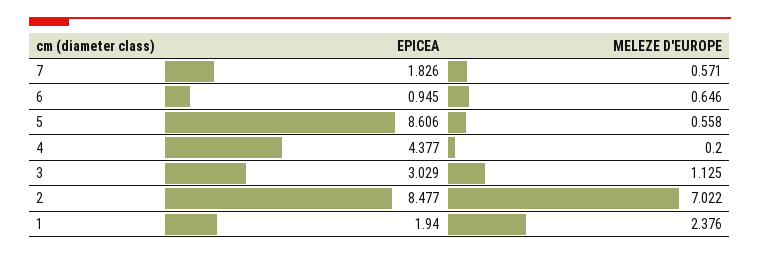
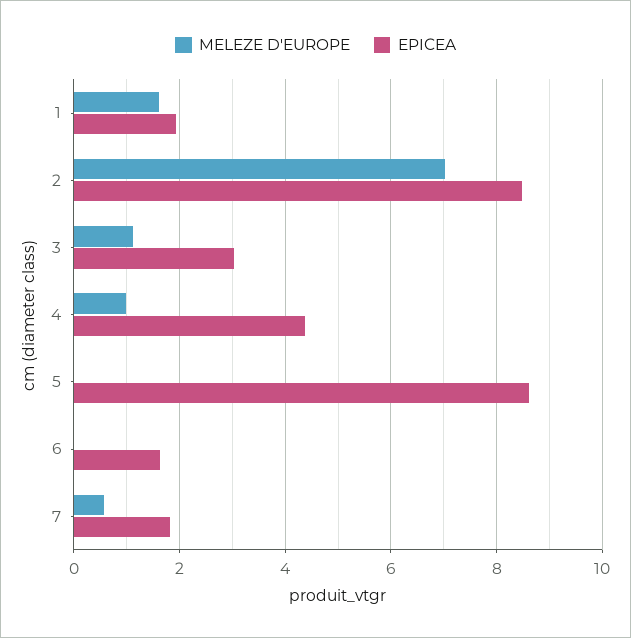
EPICEA, 6: 0.945 -> 1.6
MELEZE D'EUROPE, 6: 0.646 -> 0
MELEZE D'EUROPE, 5: 0.558 -> 0
MELEZE D'EUROPE, 4: 0.2 -> 1
MELEZE D'EUROPE, 1: 2.376 -> 1.6

